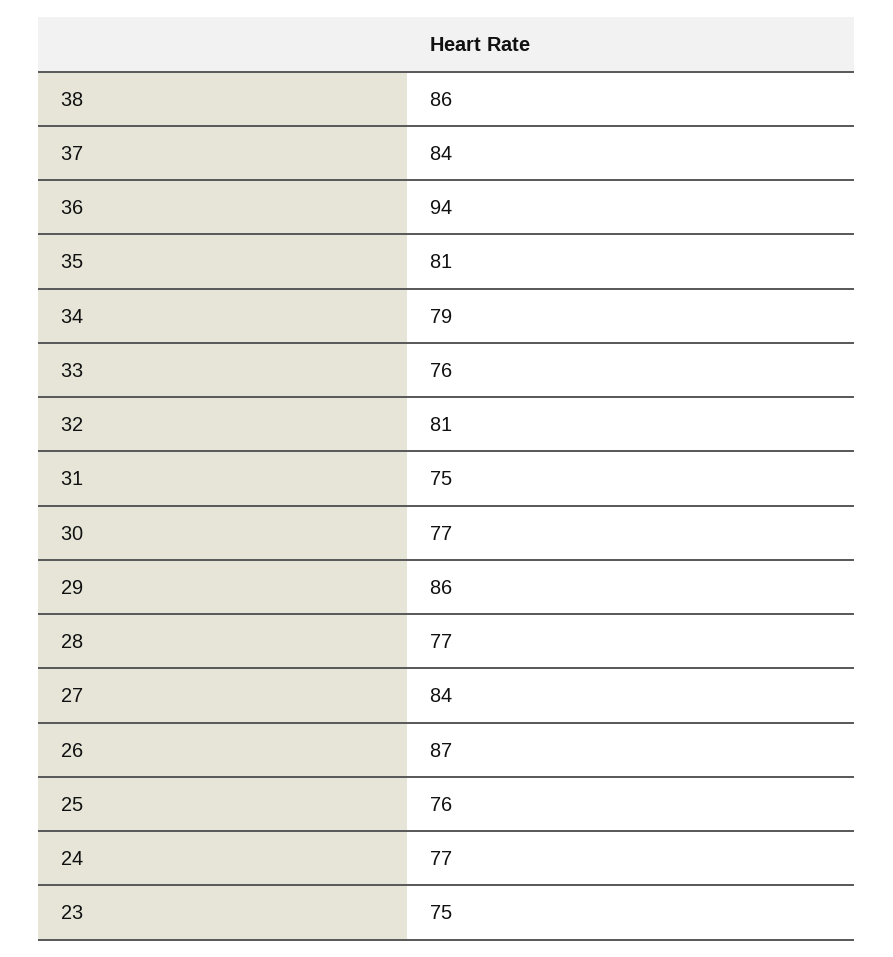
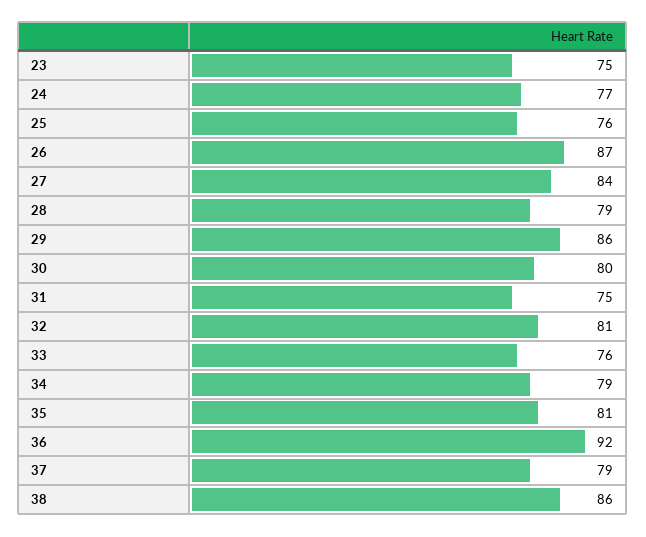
37: 84 -> 79
36: 94 -> 92
30: 77 -> 80
28: 77 -> 79

